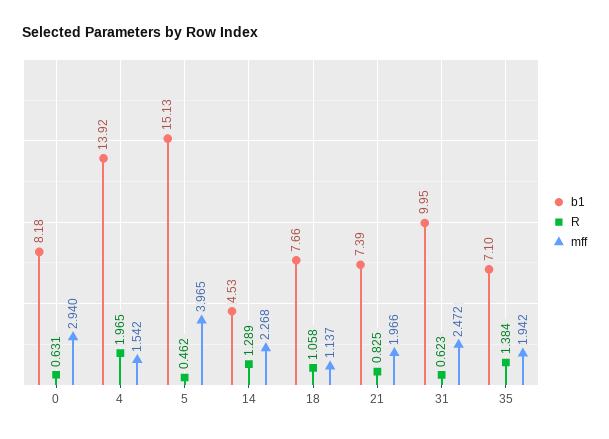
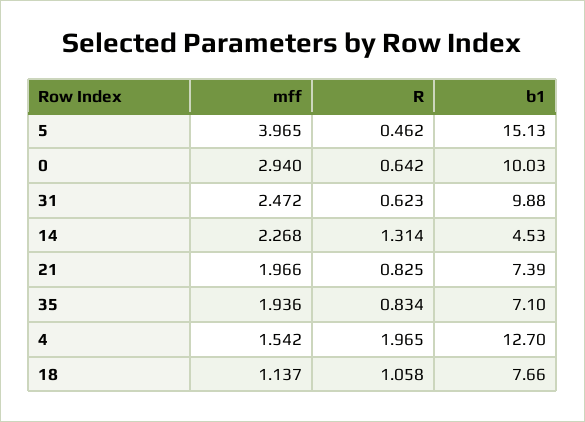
b1, 0: 8.18 -> 10.03
R, 0: 0.631 -> 0.642
b1, 4: 13.92 -> 12.7
R, 14: 1.289 -> 1.314
b1, 31: 9.95 -> 9.88
R, 35: 1.384 -> 0.834
mff, 35: 1.942 -> 1.936

